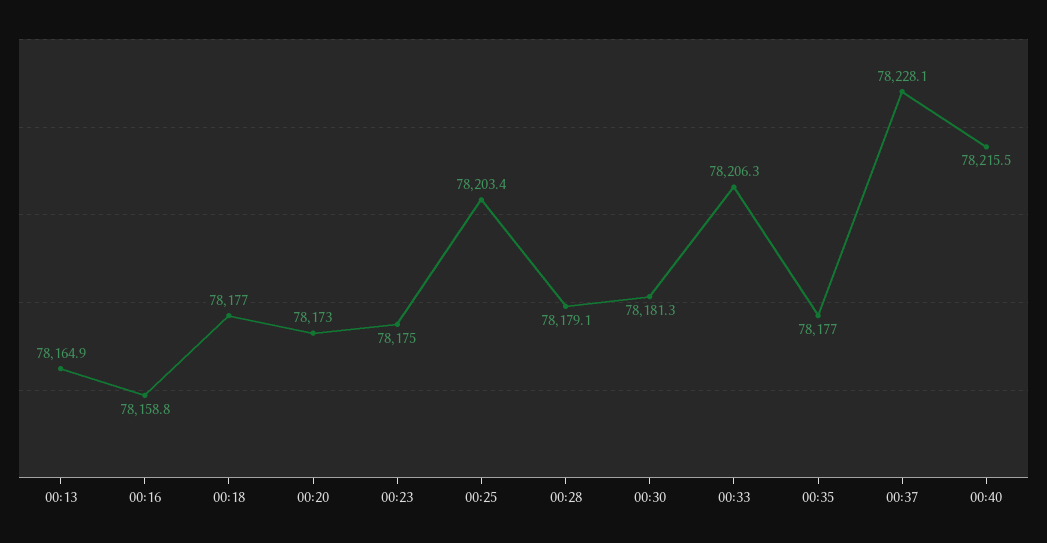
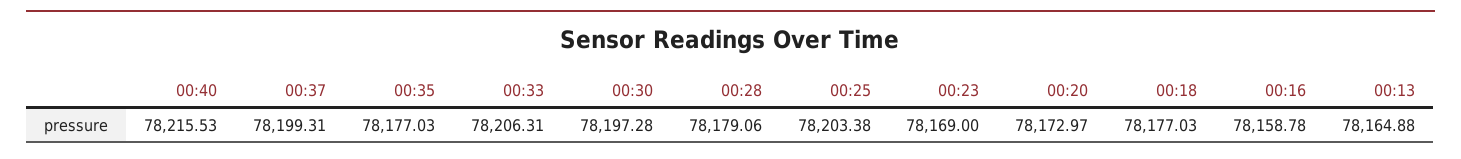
00:23: 78175 -> 78169
00:30: 78181.3 -> 78197.28
00:37: 78228.1 -> 78199.31

